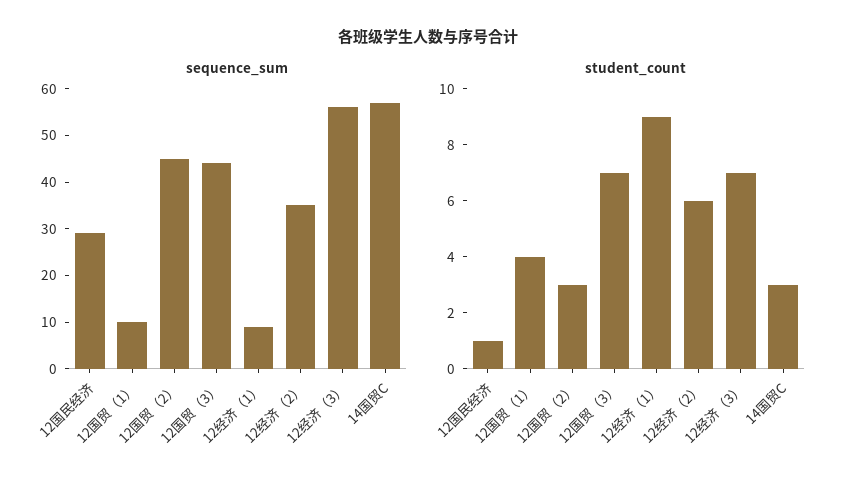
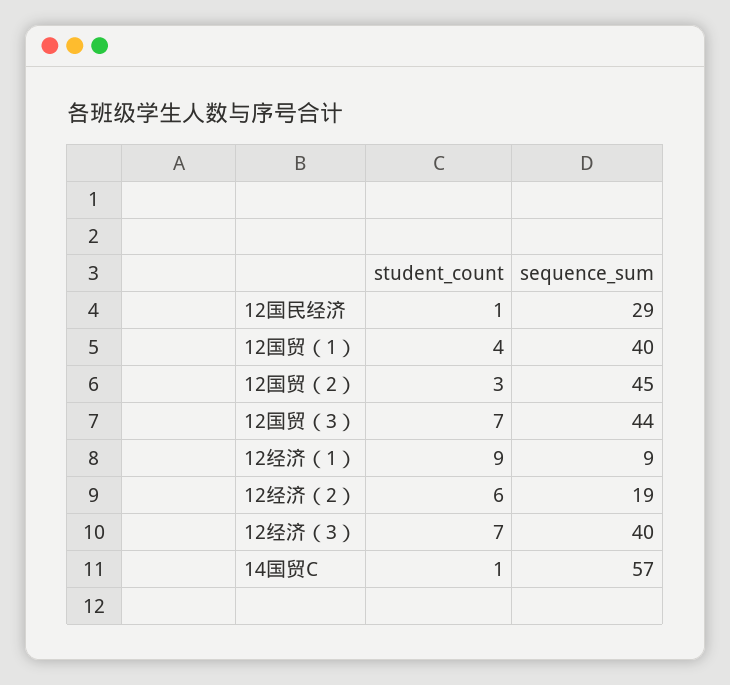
sequence_sum, 12国贸（1）: 10 -> 40
sequence_sum, 12经济（2）: 35 -> 19
sequence_sum, 12经济（3）: 55 -> 40
student_count, 14国贸C: 3 -> 1

